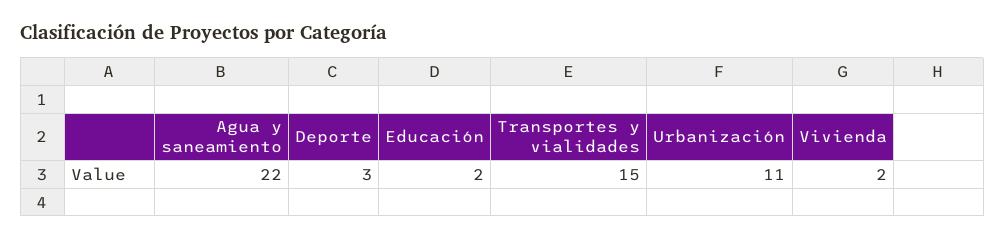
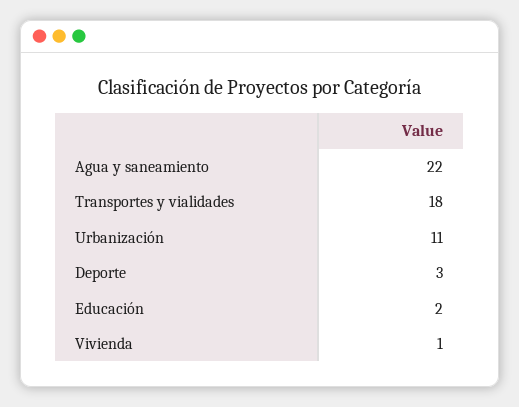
Transportes y vialidades: 15 -> 18
Vivienda: 2 -> 1

